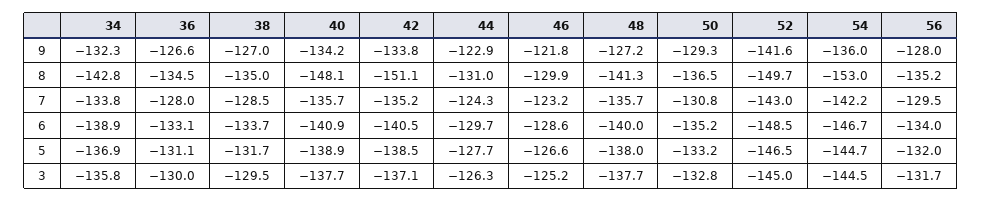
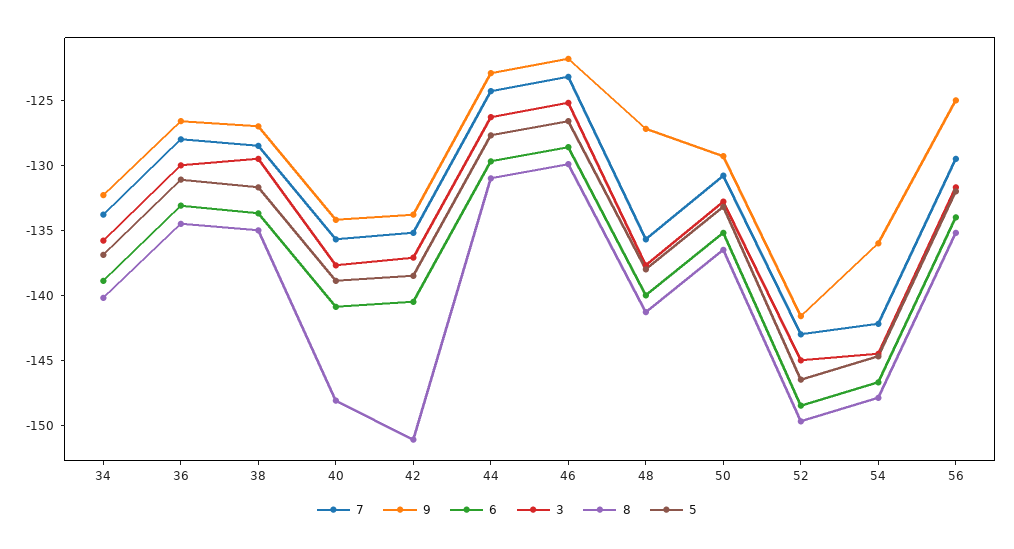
9, 56: -128 -> -125
8, 34: -142.8 -> -140
8, 54: -153 -> -148

